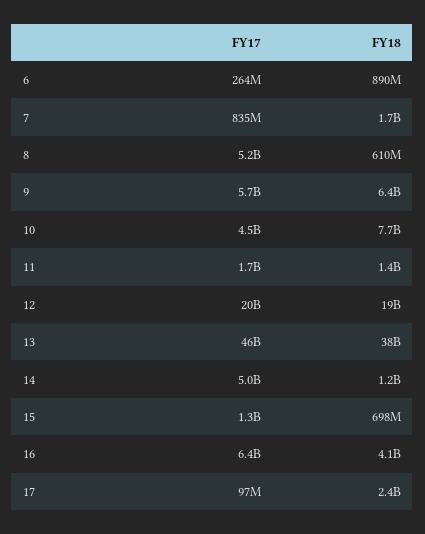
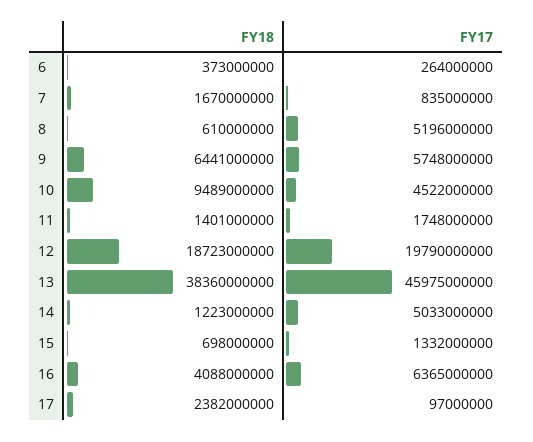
FY18, 6: 890000000 -> 373000000
FY18, 10: 7700000000 -> 9489000000

